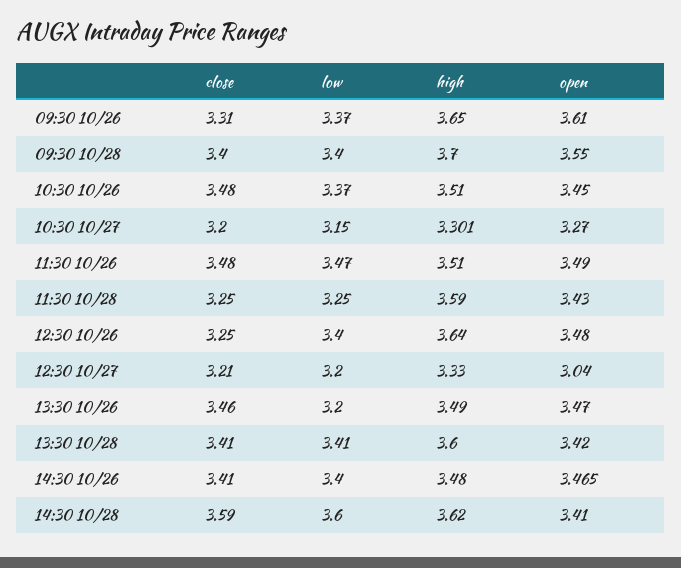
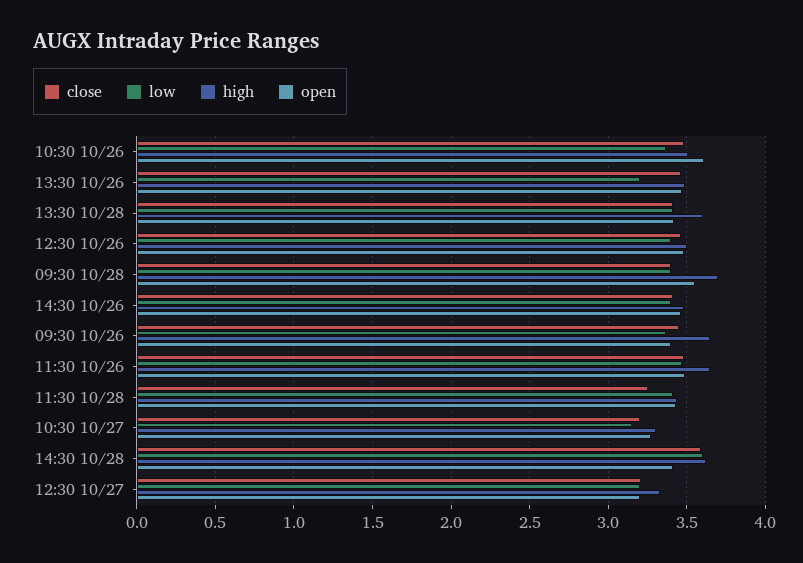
close, 09:30 10/26: 3.31 -> 3.45
open, 09:30 10/26: 3.61 -> 3.4
open, 10:30 10/26: 3.45 -> 3.6
high, 11:30 10/26: 3.51 -> 3.65
low, 11:30 10/28: 3.25 -> 3.4
high, 11:30 10/28: 3.59 -> 3.45
close, 12:30 10/26: 3.25 -> 3.45
high, 12:30 10/26: 3.64 -> 3.5
open, 12:30 10/27: 3.04 -> 3.2

